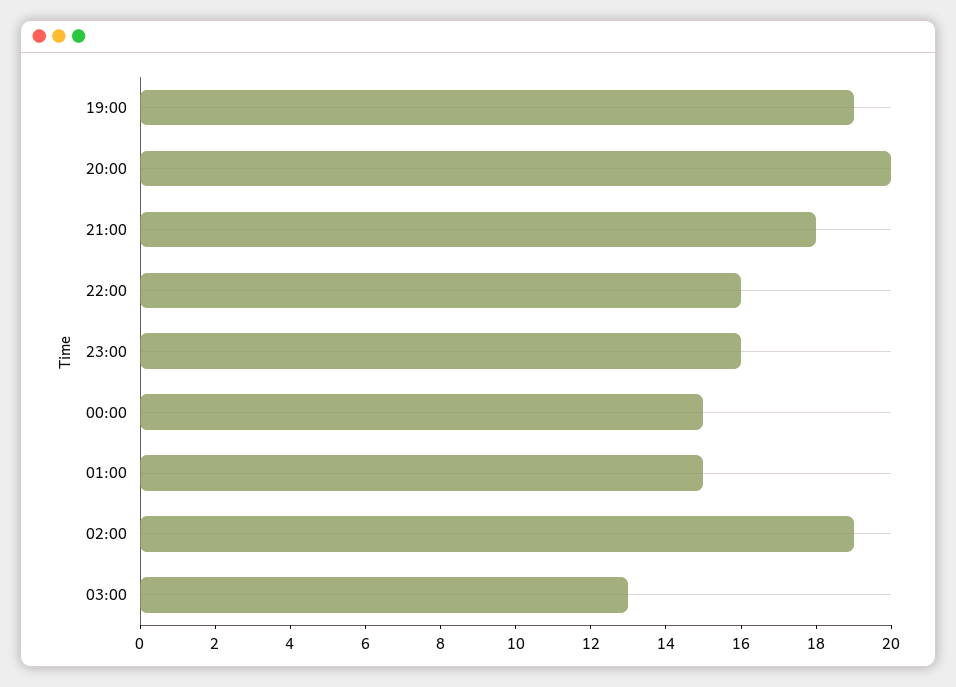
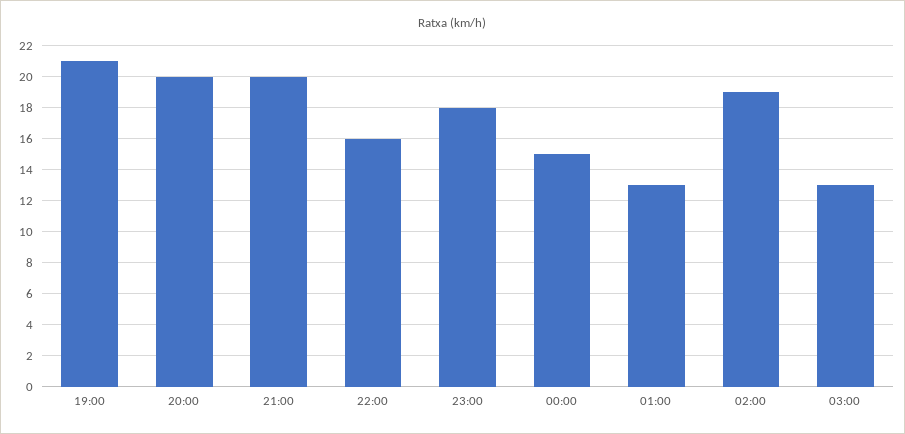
19:00: 19 -> 21
21:00: 18 -> 20
23:00: 16 -> 18
01:00: 15 -> 13

